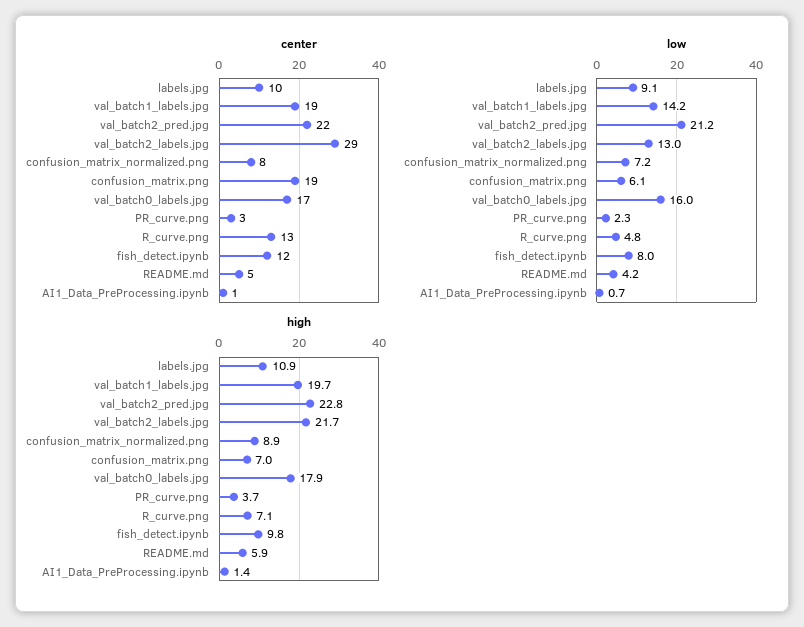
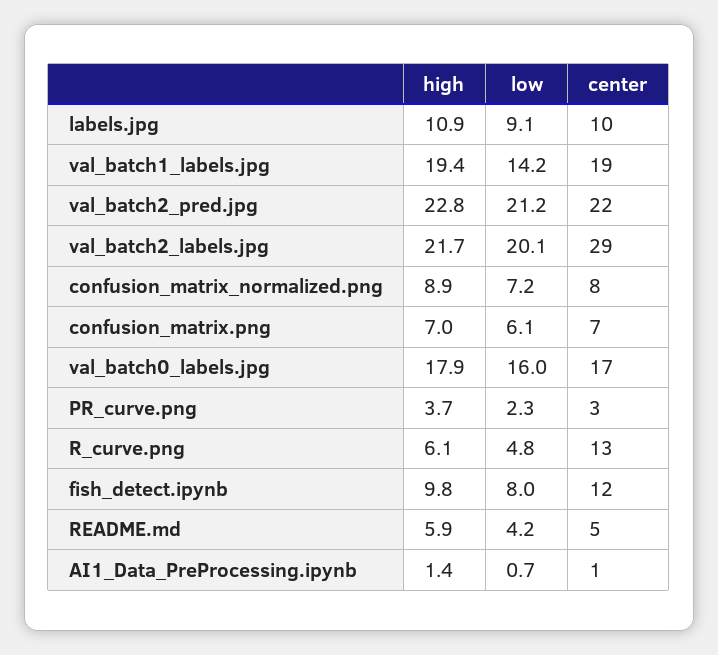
center, confusion_matrix.png: 19 -> 7
low, val_batch2_labels.jpg: 13 -> 20.1
high, val_batch1_labels.jpg: 19.7 -> 19.4
high, R_curve.png: 7.1 -> 6.1

